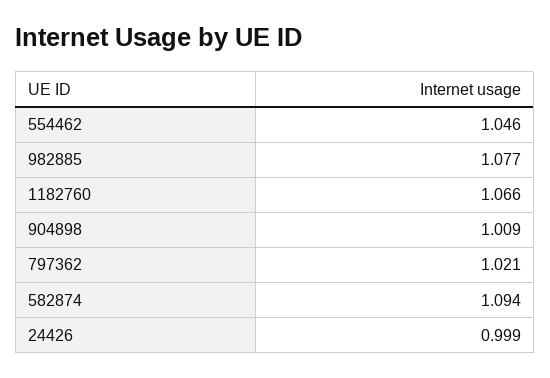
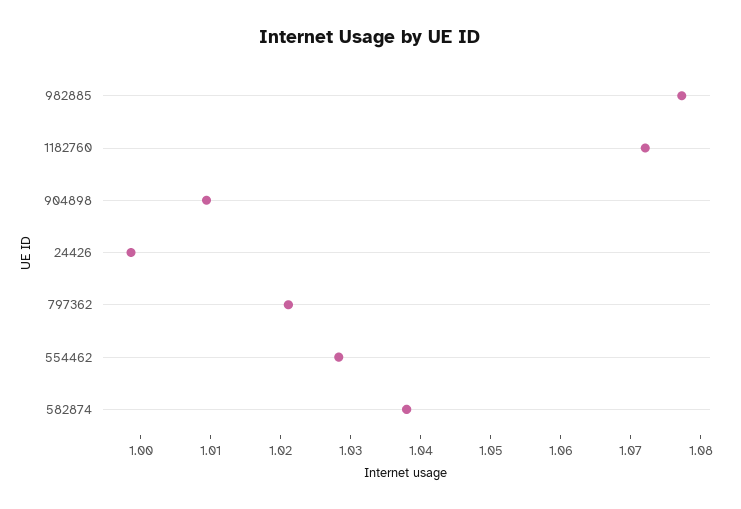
554462: 1.046 -> 1.028
1182760: 1.066 -> 1.072
582874: 1.094 -> 1.038

